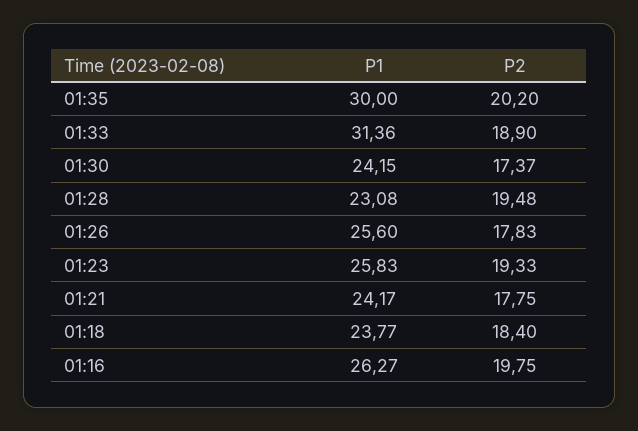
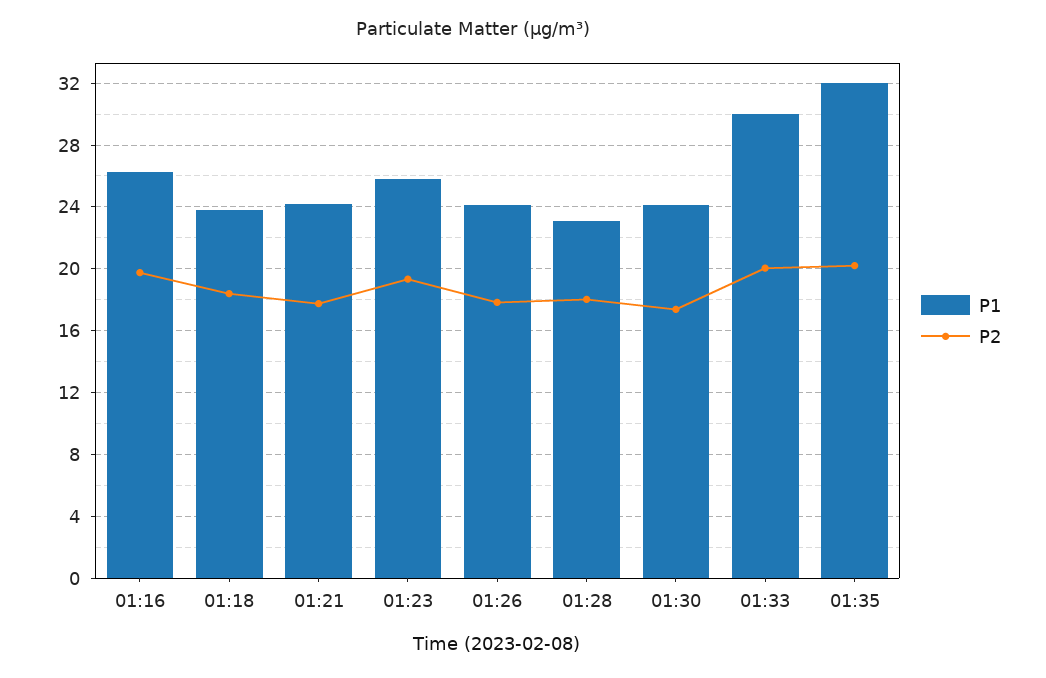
P1, 01:35: 30 -> 32
P1, 01:33: 31.36 -> 30
P2, 01:33: 18.9 -> 20
P2, 01:28: 19.48 -> 18
P1, 01:26: 25.6 -> 24

